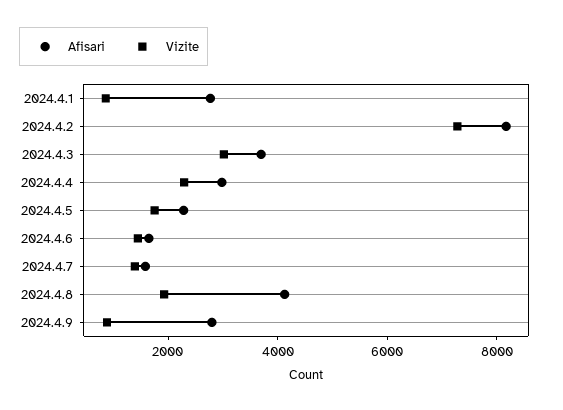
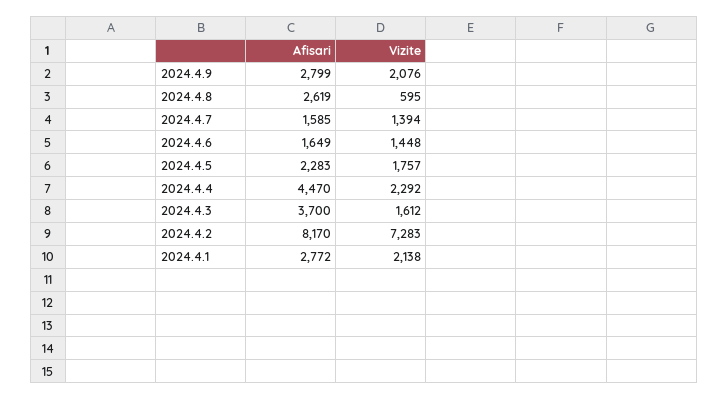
Vizite, 2024.4.1: 1000 -> 2138
Vizite, 2024.4.3: 3000 -> 1612
Afisari, 2024.4.4: 3000 -> 4470
Afisari, 2024.4.8: 4000 -> 2619
Vizite, 2024.4.8: 2000 -> 595
Vizite, 2024.4.9: 1000 -> 2076

